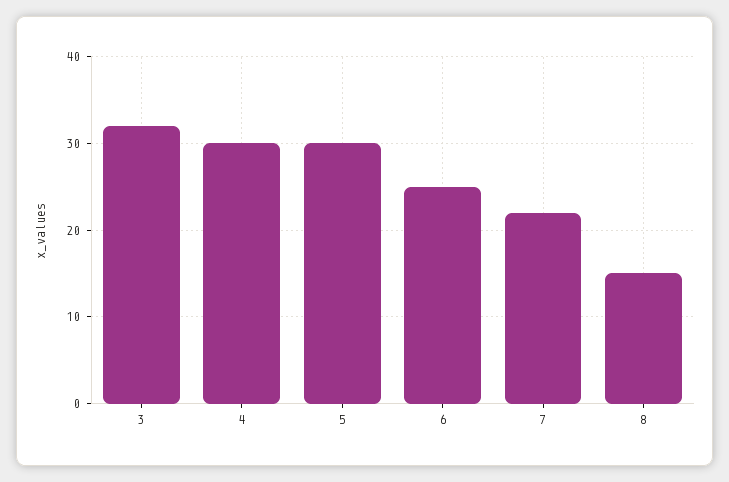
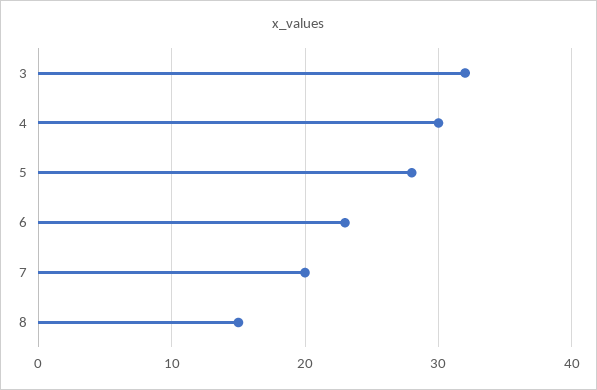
5: 30 -> 28
6: 25 -> 23
7: 22 -> 20

